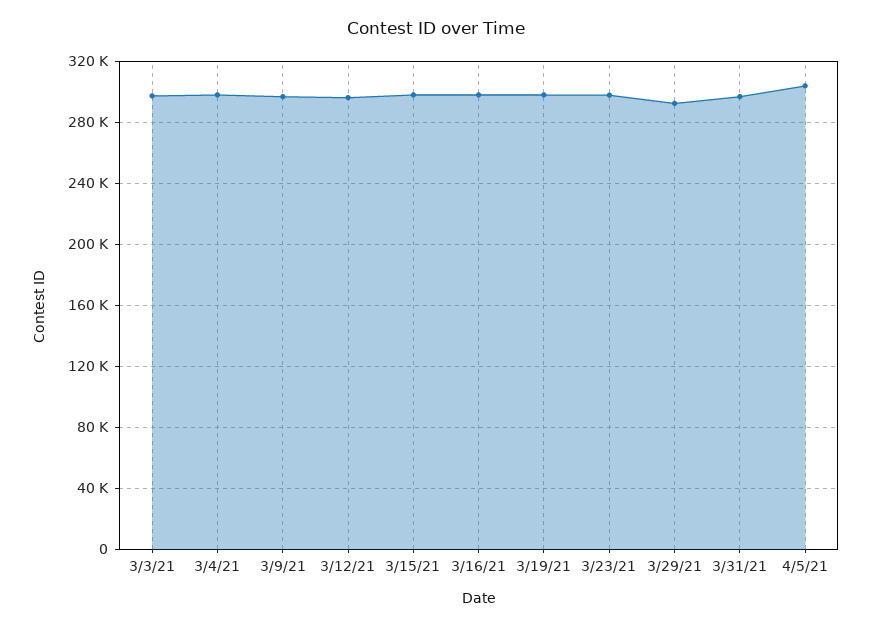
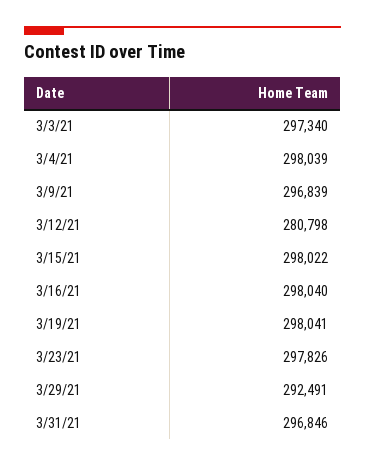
3/12/21: 295000 -> 280798
4/5/21: 305000 -> none

